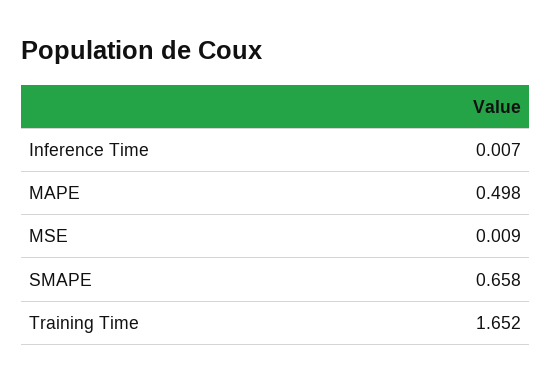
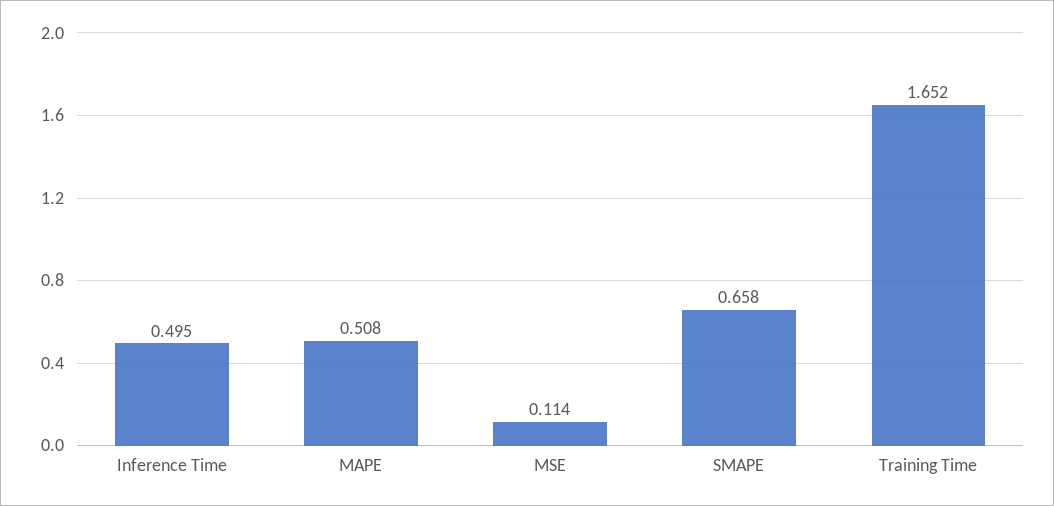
Inference Time: 0.007 -> 0.495
MAPE: 0.498 -> 0.508
MSE: 0.009 -> 0.114

